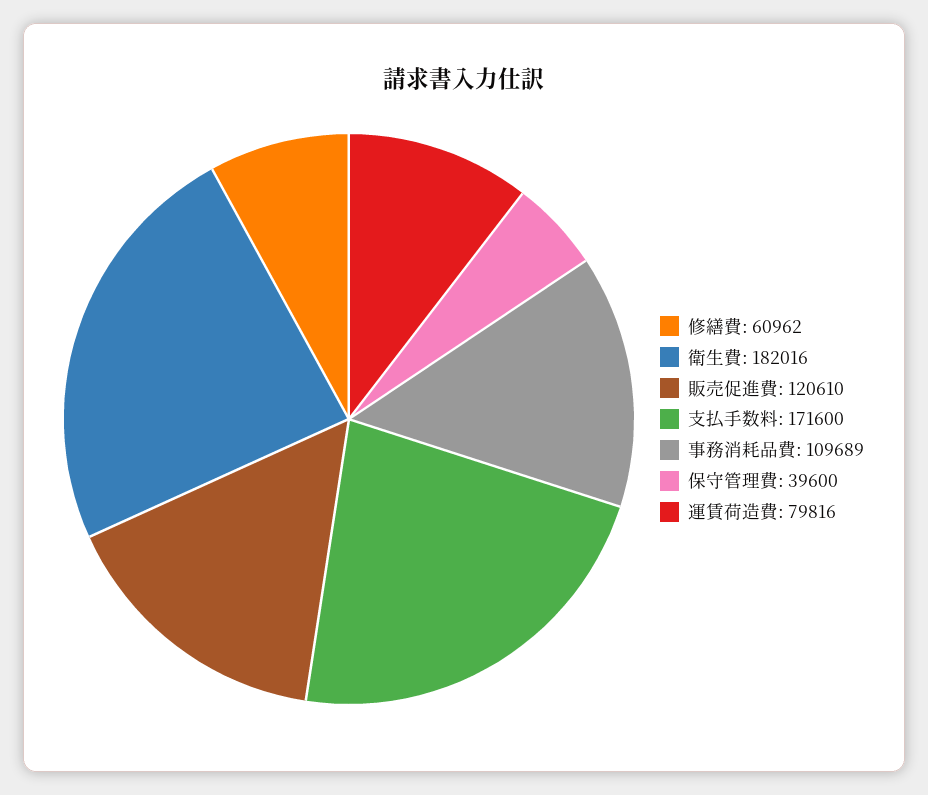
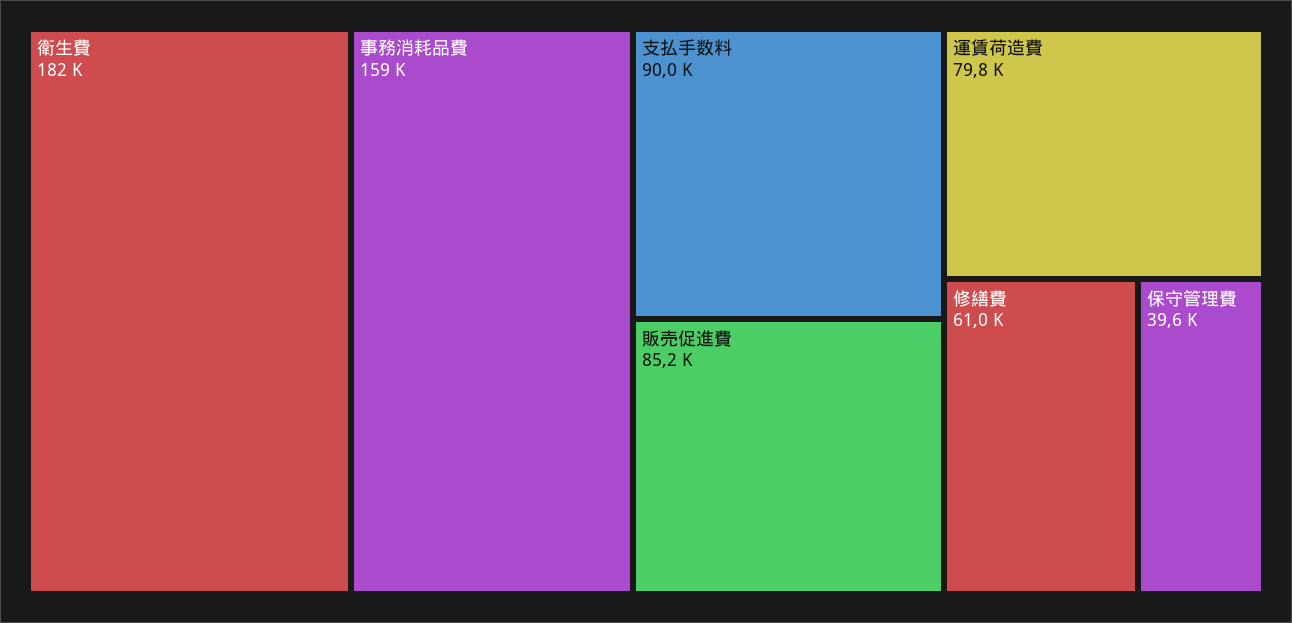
販売促進費: 120610 -> 85200
支払手数料: 171600 -> 90000
事務消耗品費: 109689 -> 159000

